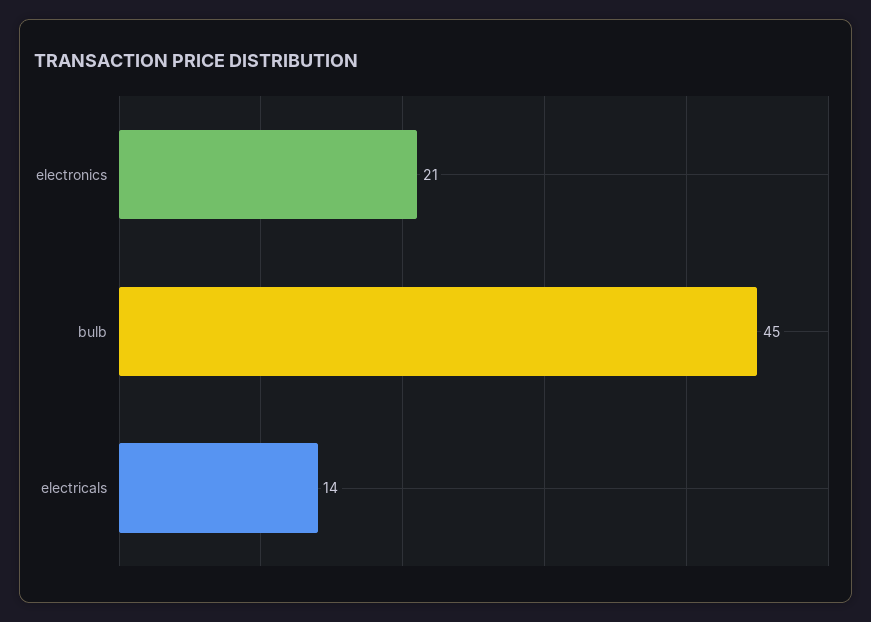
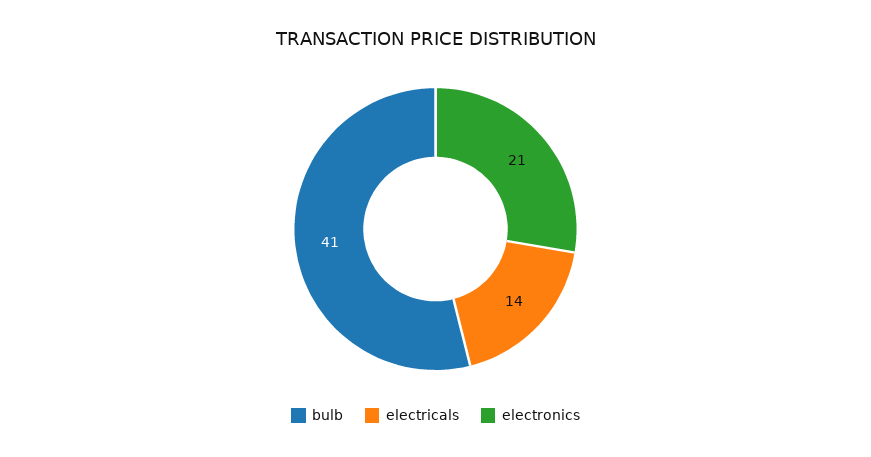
bulb: 45 -> 41

